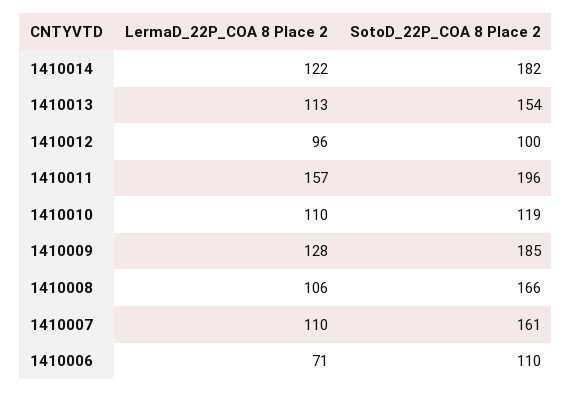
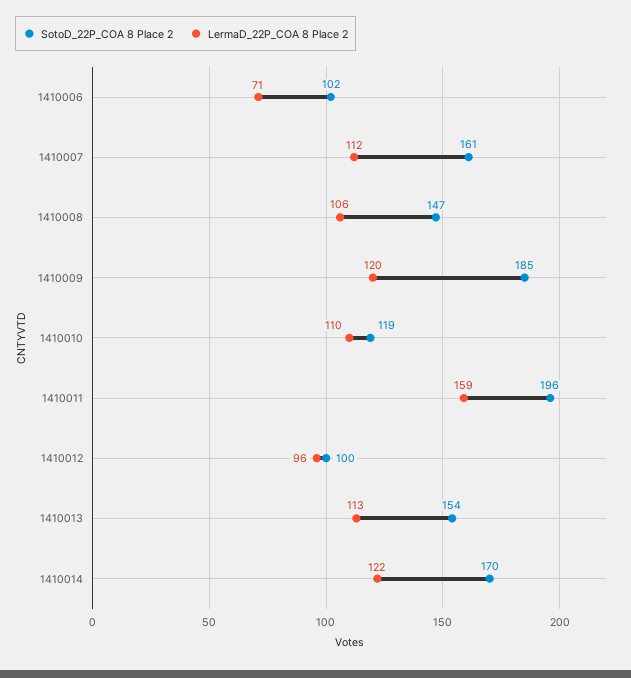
SotoD_22P_COA 8 Place 2, 1410014: 182 -> 170
LermaD_22P_COA 8 Place 2, 1410011: 157 -> 159
LermaD_22P_COA 8 Place 2, 1410009: 128 -> 120
SotoD_22P_COA 8 Place 2, 1410008: 166 -> 147
LermaD_22P_COA 8 Place 2, 1410007: 110 -> 112
SotoD_22P_COA 8 Place 2, 1410006: 110 -> 102

